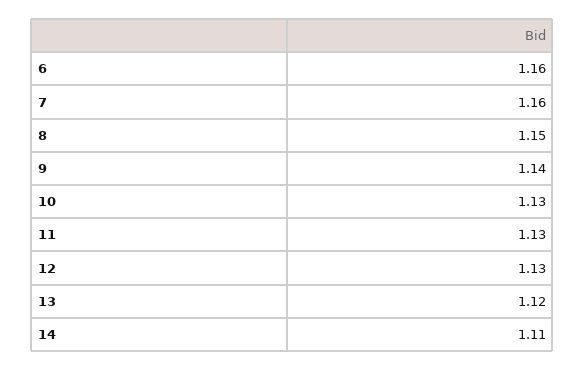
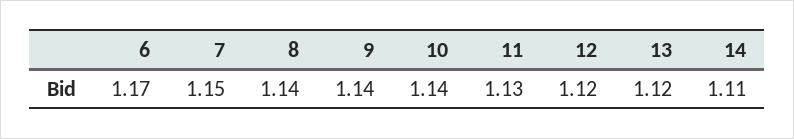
6: 1.16 -> 1.17
7: 1.16 -> 1.15
8: 1.15 -> 1.14
10: 1.13 -> 1.14
12: 1.13 -> 1.12

